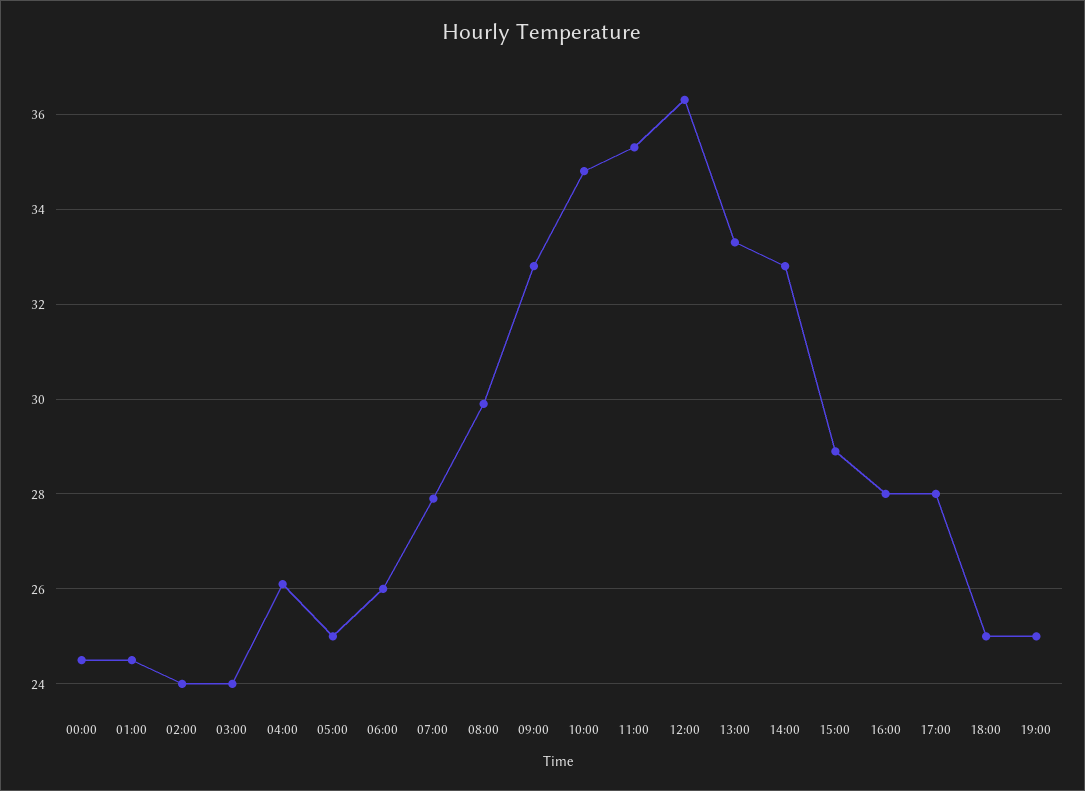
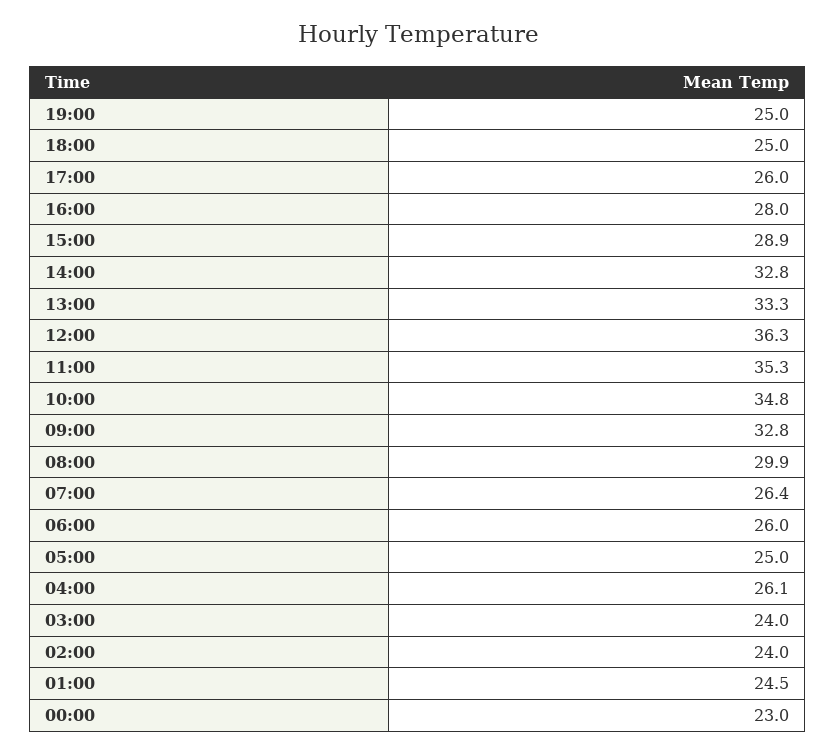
00:00: 24.5 -> 23
07:00: 28 -> 26.4
17:00: 28 -> 26

